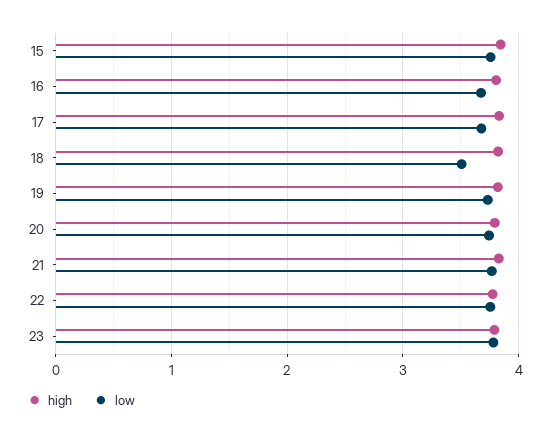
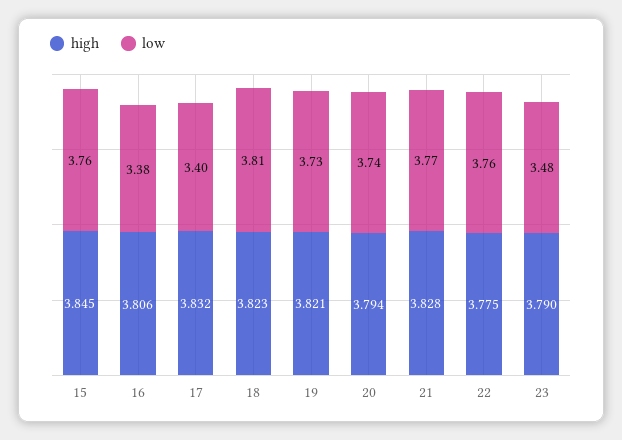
low, 16: 3.7 -> 3.38
low, 17: 3.7 -> 3.4
low, 18: 3.5 -> 3.81
low, 23: 3.8 -> 3.48

